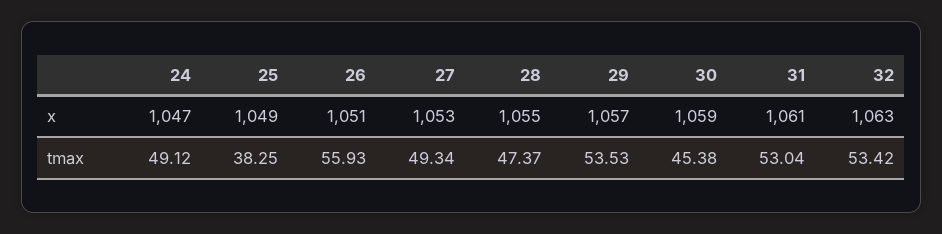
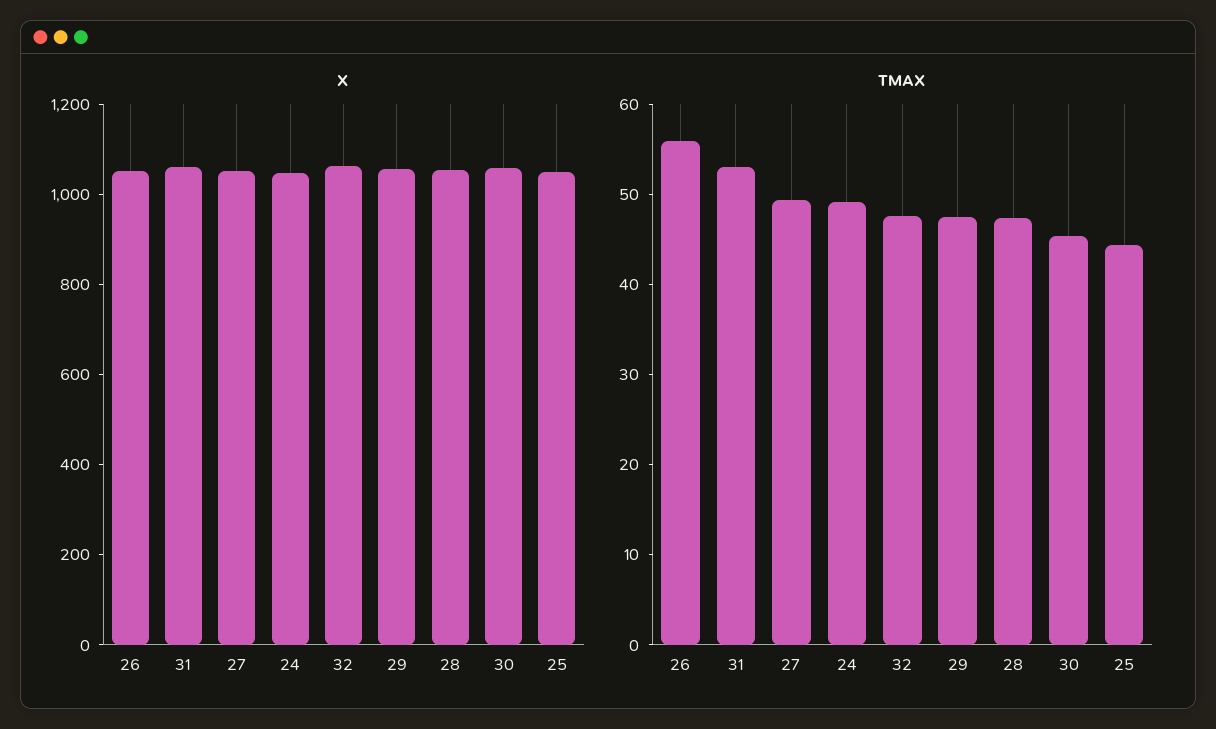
tmax, 25: 38.25 -> 44
tmax, 29: 53.53 -> 48
tmax, 32: 53.42 -> 48

